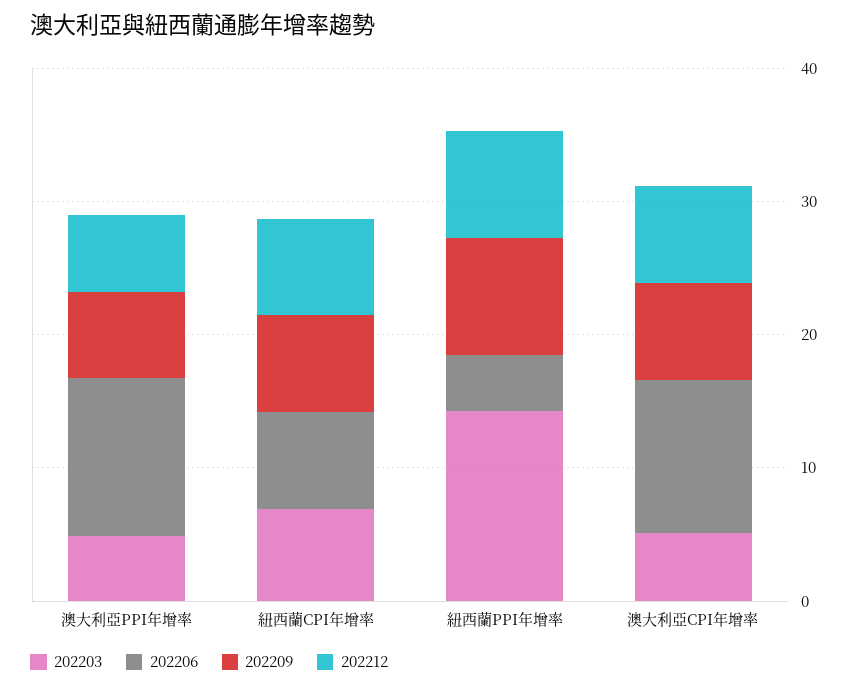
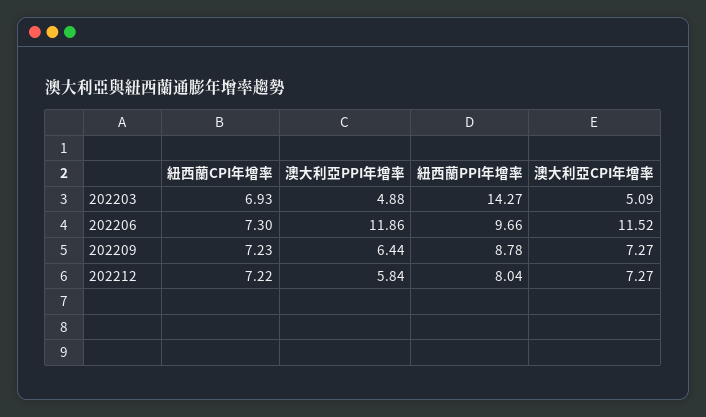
202206, 紐西蘭PPI年增率: 4 -> 9.66

